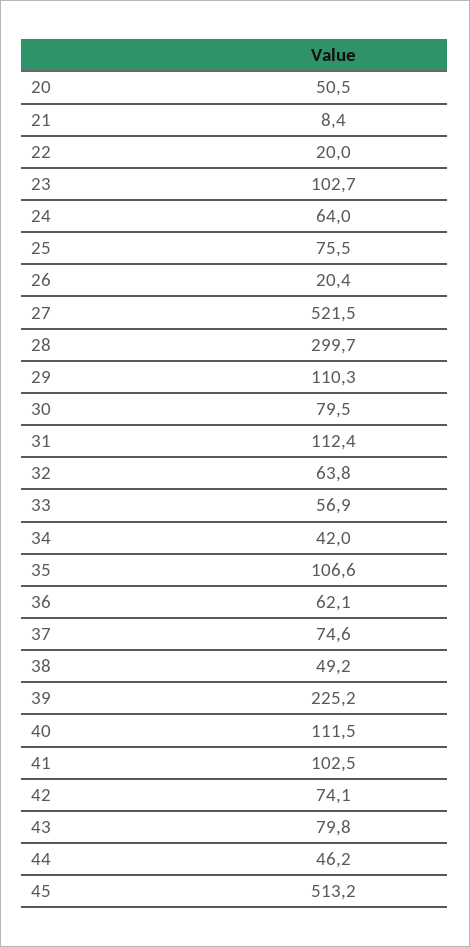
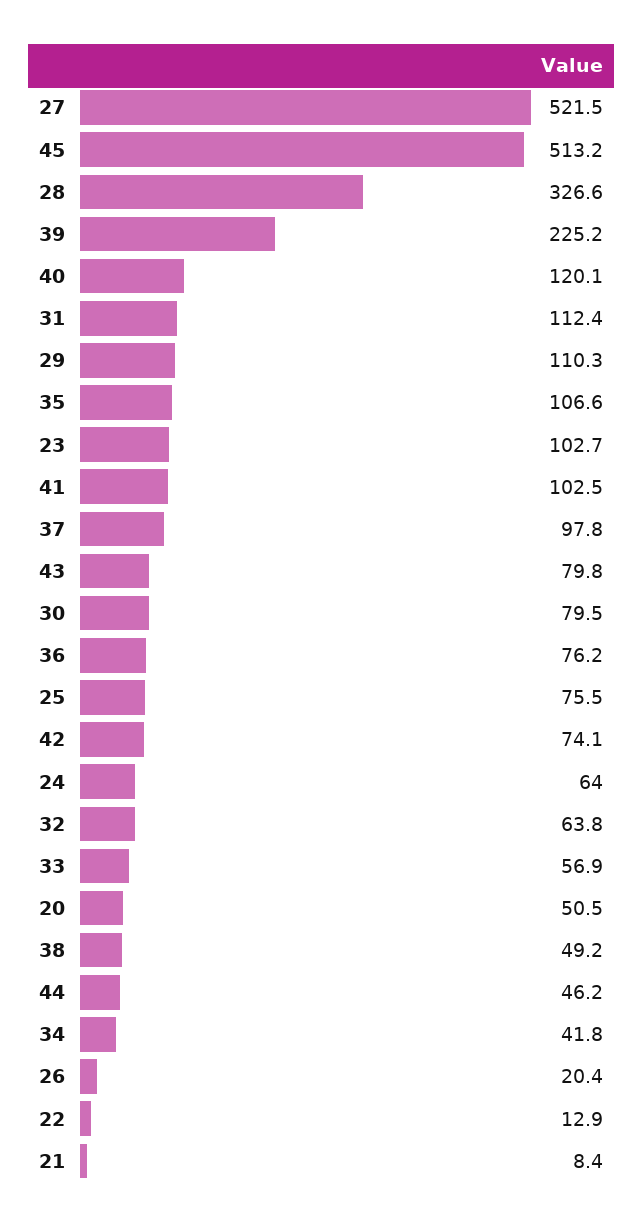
22: 20 -> 12.9
28: 299.7 -> 326.6
34: 42 -> 41.8
36: 62.1 -> 76.2
37: 74.6 -> 97.8
40: 111.5 -> 120.1

